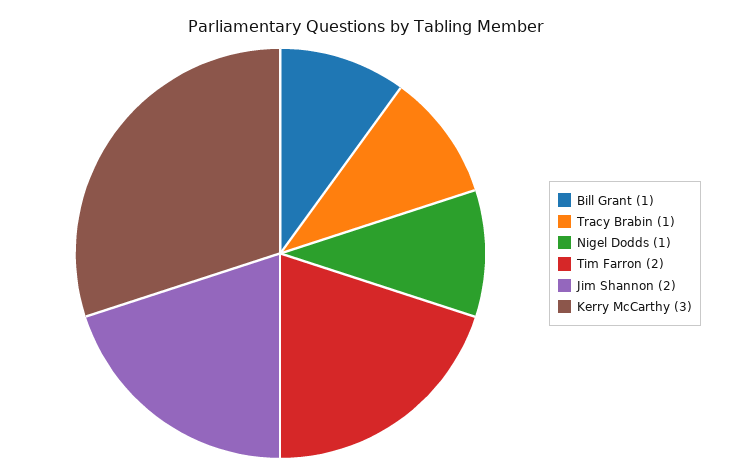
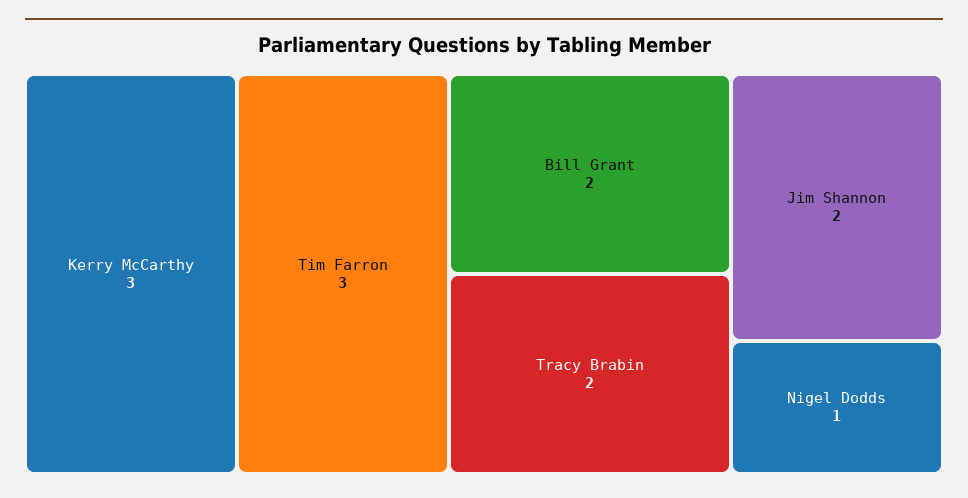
Bill Grant: 1 -> 2
Tracy Brabin: 1 -> 2
Tim Farron: 2 -> 3

